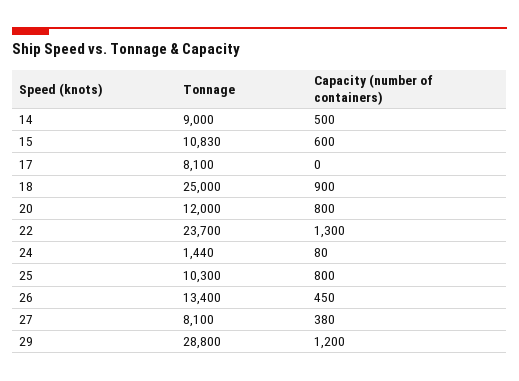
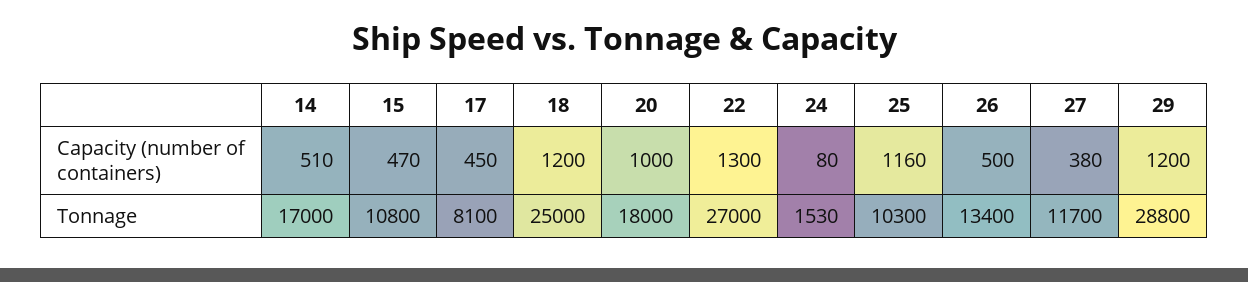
Tonnage, 14: 9000 -> 17000
Capacity (number of containers), 14: 500 -> 510
Tonnage, 15: 10830 -> 10800
Capacity (number of containers), 15: 600 -> 470
Capacity (number of containers), 17: 0 -> 450
Capacity (number of containers), 18: 900 -> 1200
Tonnage, 20: 12000 -> 18000
Capacity (number of containers), 20: 800 -> 1000
Tonnage, 22: 23700 -> 27000
Tonnage, 24: 1440 -> 1530
Capacity (number of containers), 25: 800 -> 1160
Capacity (number of containers), 26: 450 -> 500
Tonnage, 27: 8100 -> 11700

